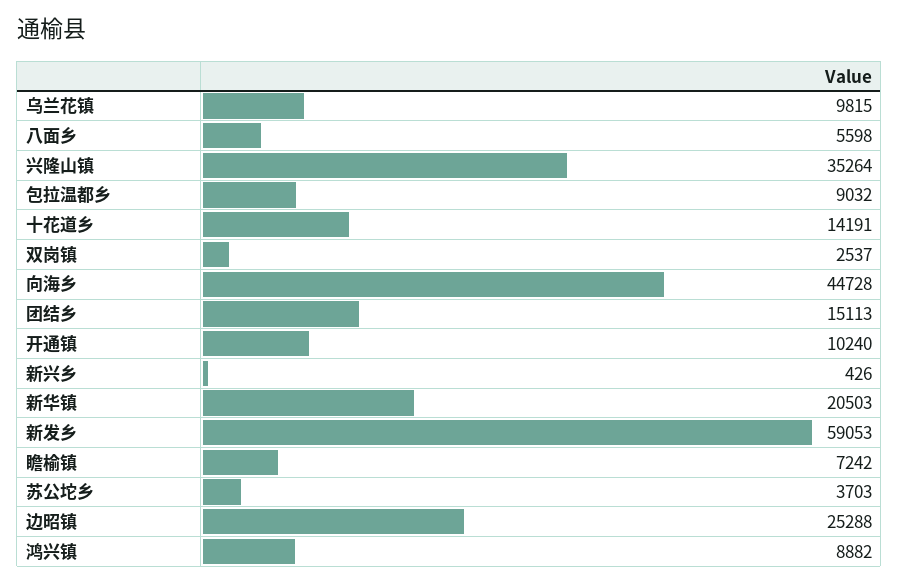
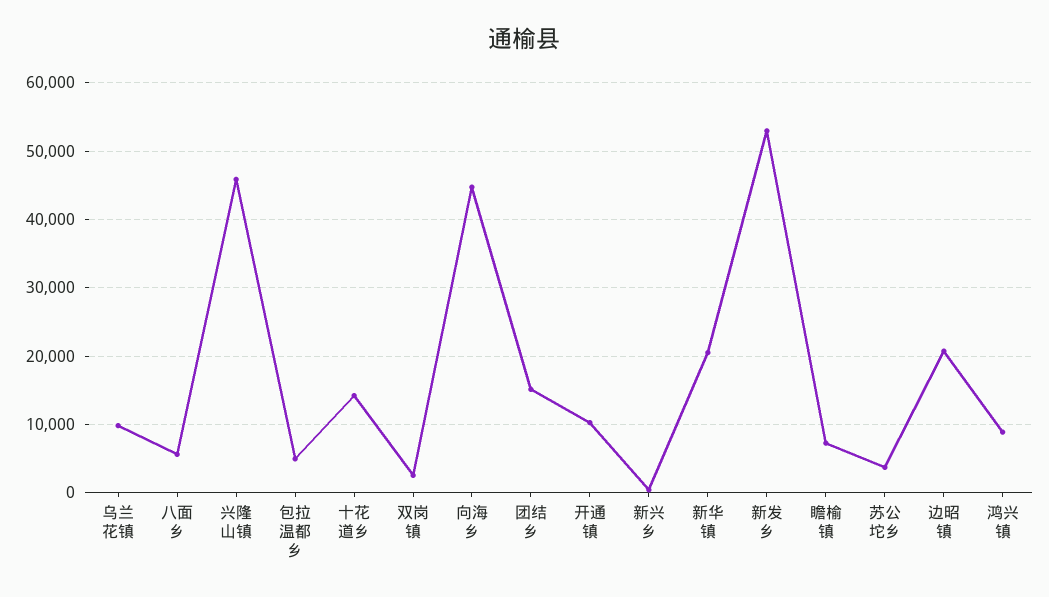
兴隆山镇: 35264 -> 46000
包拉温都乡: 9032 -> 5000
新发乡: 59053 -> 53000
边昭镇: 25288 -> 21000

